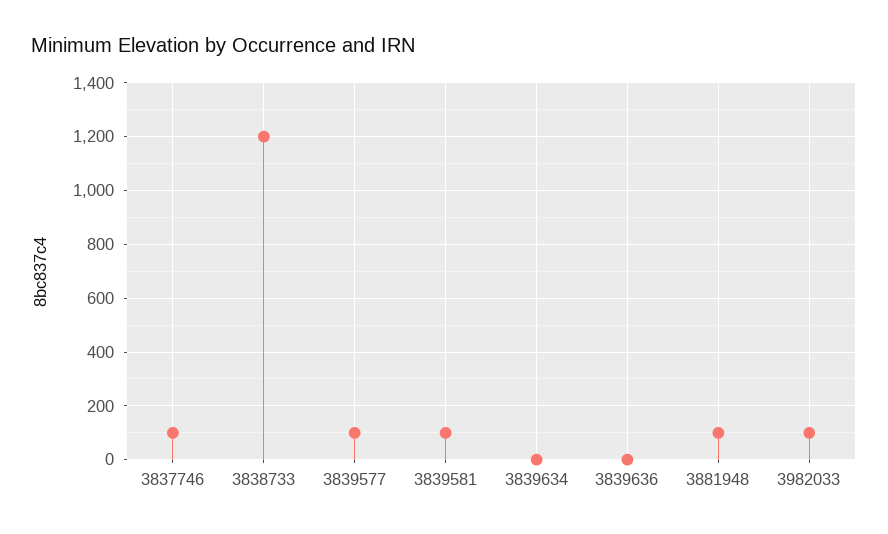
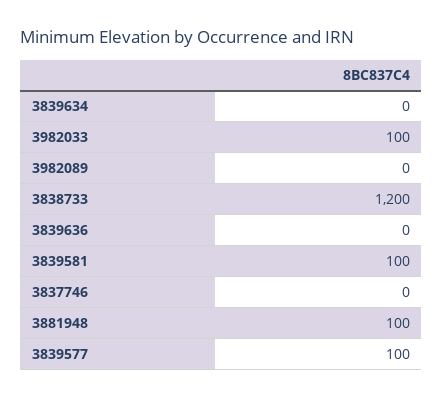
3837746: 100 -> 0
3982089: none -> 0

